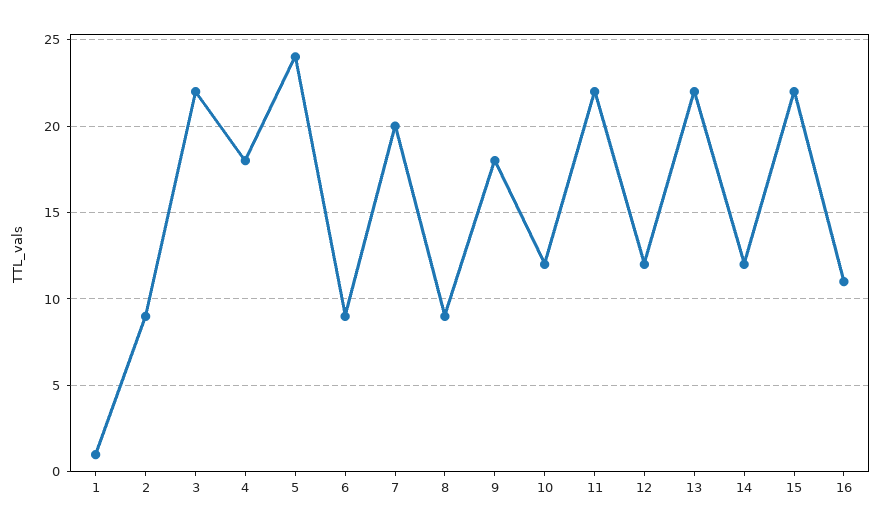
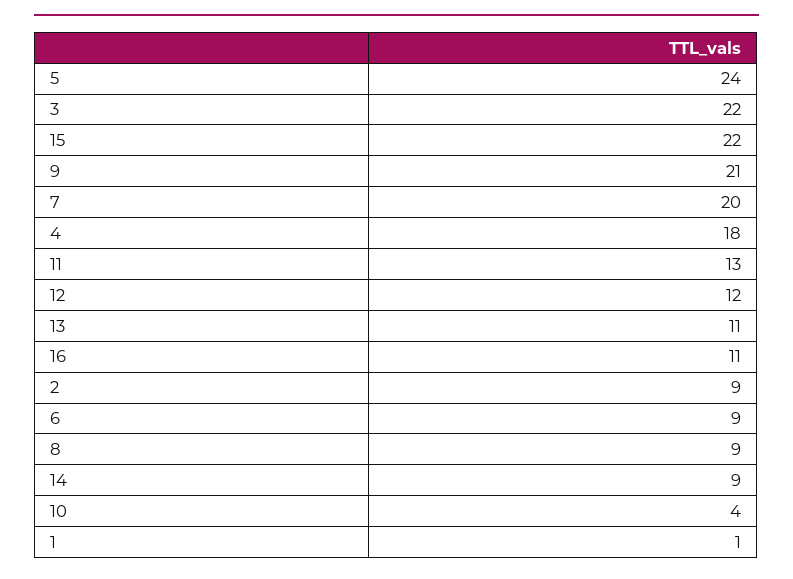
9: 18 -> 21
10: 12 -> 4
11: 22 -> 13
13: 22 -> 11
14: 12 -> 9

